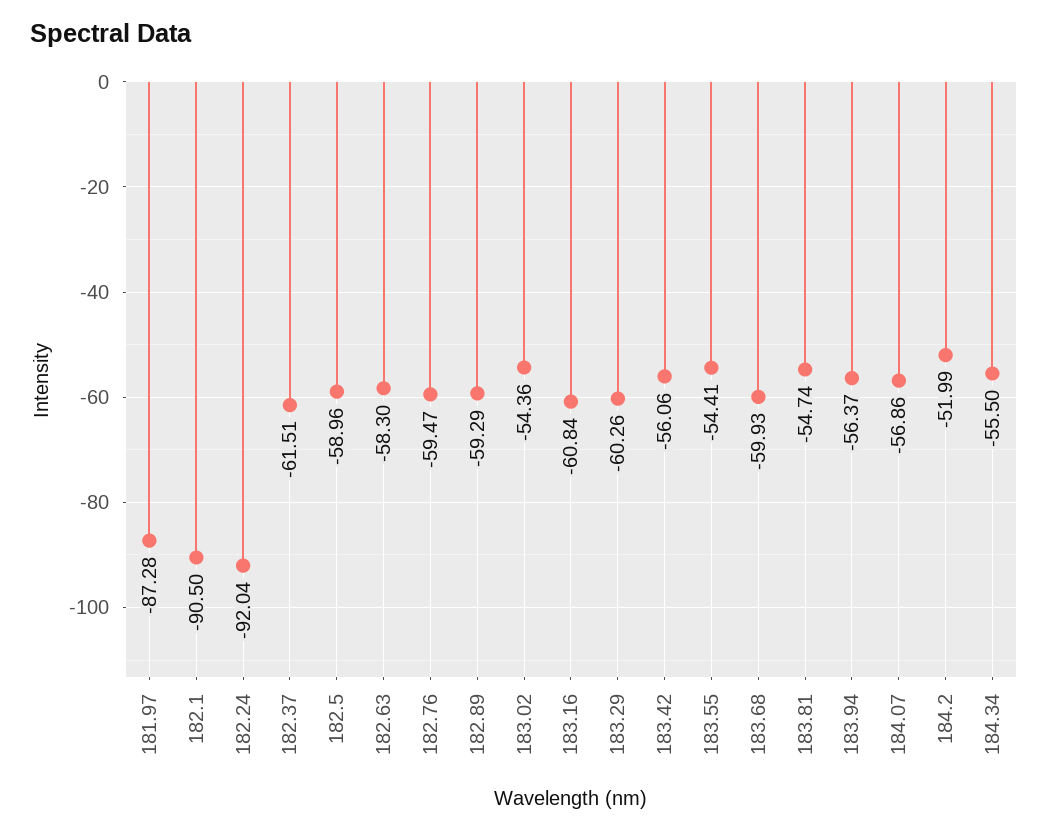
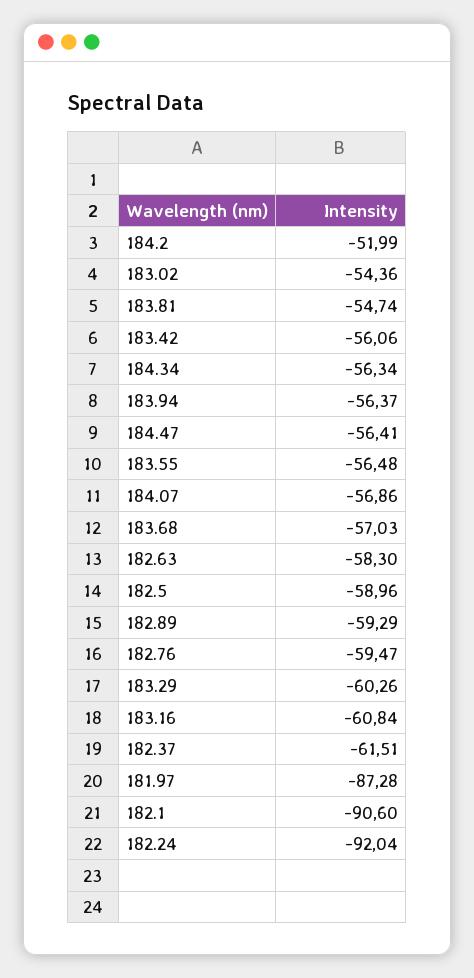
182.1: -90.5 -> -90.6
183.55: -54.41 -> -56.48
183.68: -59.93 -> -57.03
184.34: -55.5 -> -56.34
184.47: none -> -56.41

